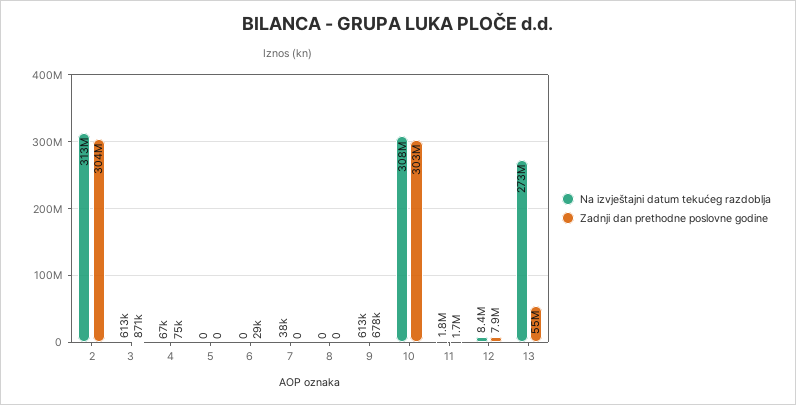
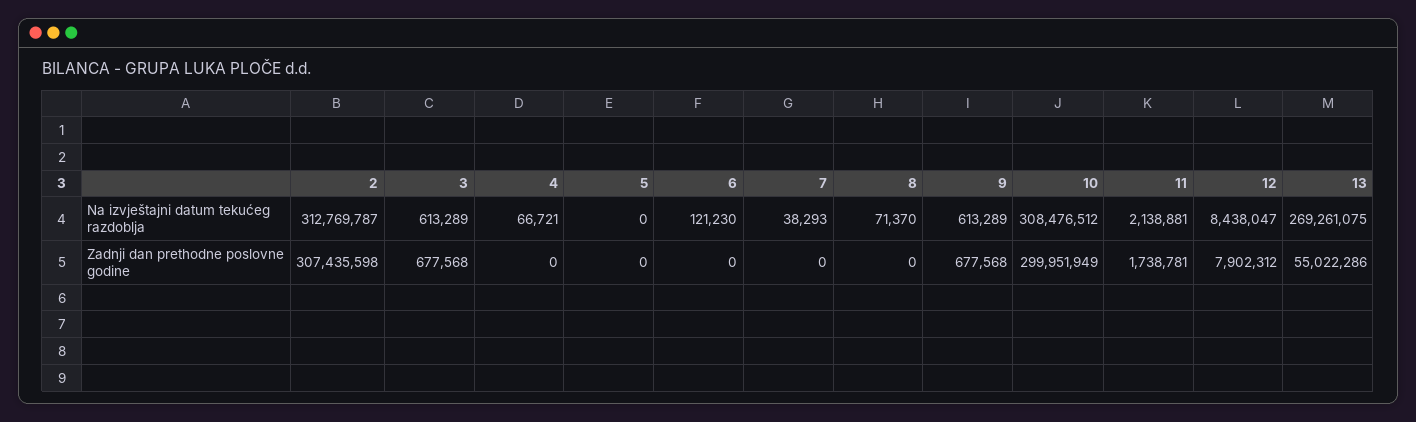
Zadnji dan prethodne poslovne godine, 2: 304000000 -> 307435598
Zadnji dan prethodne poslovne godine, 3: 871000 -> 677568
Zadnji dan prethodne poslovne godine, 4: 75000 -> 0
Na izvještajni datum tekućeg razdoblja, 6: 0 -> 121230
Zadnji dan prethodne poslovne godine, 6: 29000 -> 0
Na izvještajni datum tekućeg razdoblja, 8: 0 -> 71370
Zadnji dan prethodne poslovne godine, 10: 303000000 -> 299951949
Na izvještajni datum tekućeg razdoblja, 11: 1800000 -> 2138881
Na izvještajni datum tekućeg razdoblja, 13: 273000000 -> 269261075

